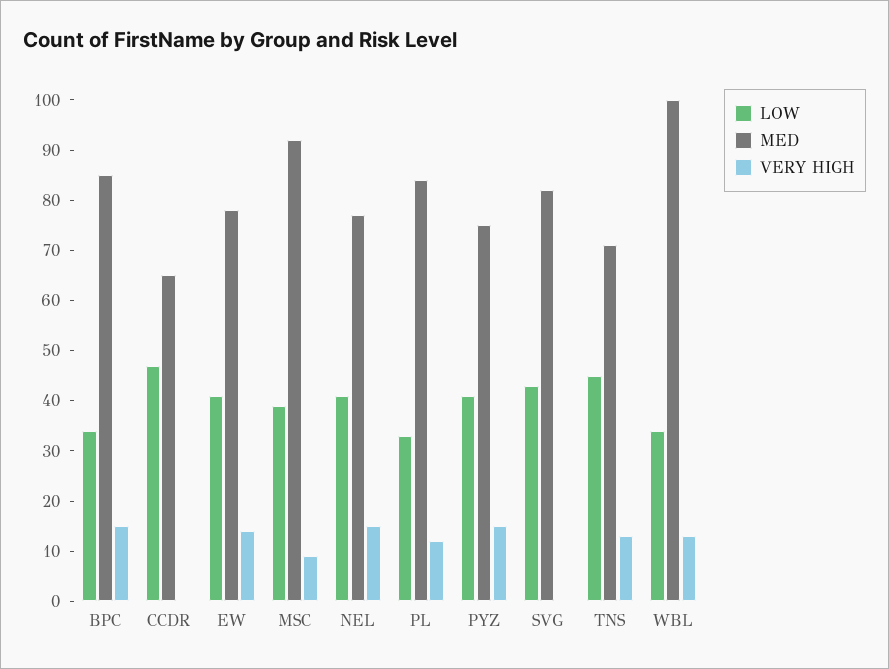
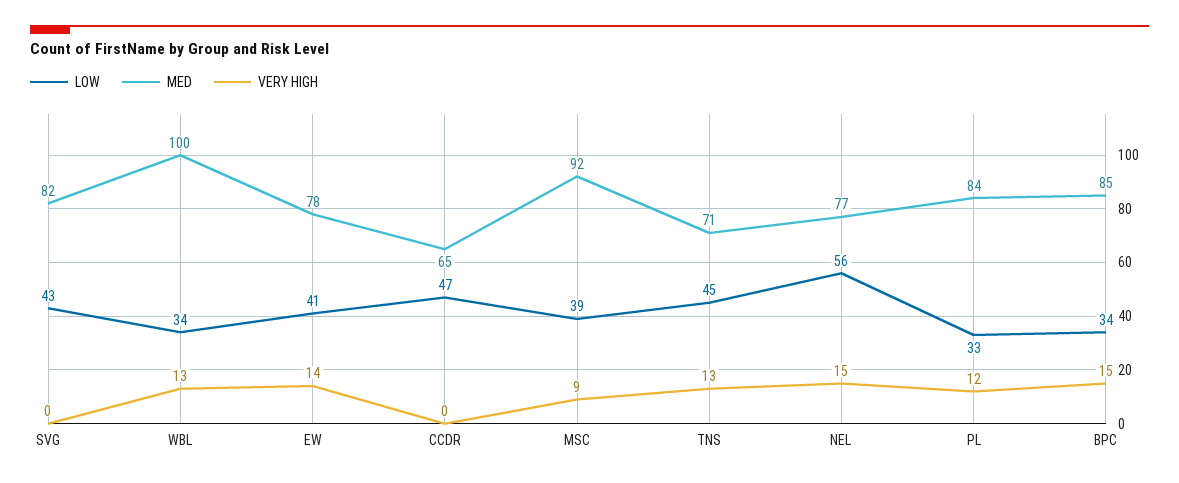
LOW, NEL: 40 -> 56
LOW, PYZ: 40 -> none
MED, PYZ: 75 -> none
VERY HIGH, PYZ: 15 -> none

